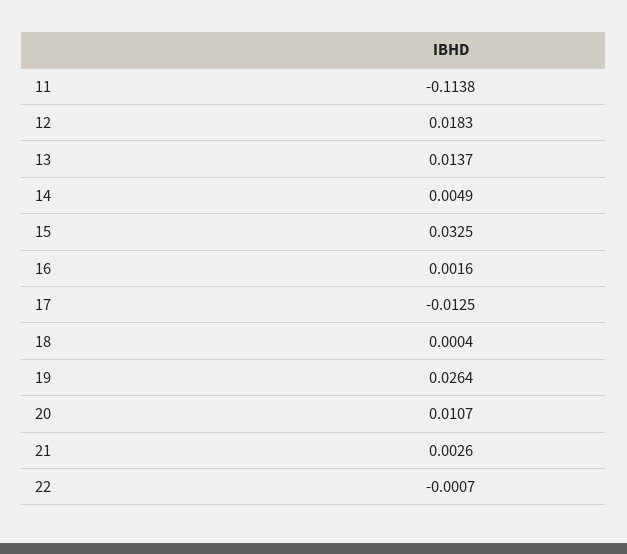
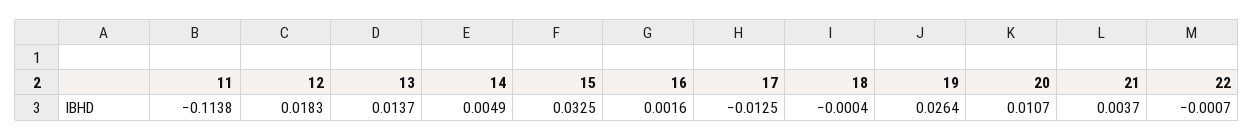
18: 0.0004 -> -0.0004
21: 0.0026 -> 0.0037

